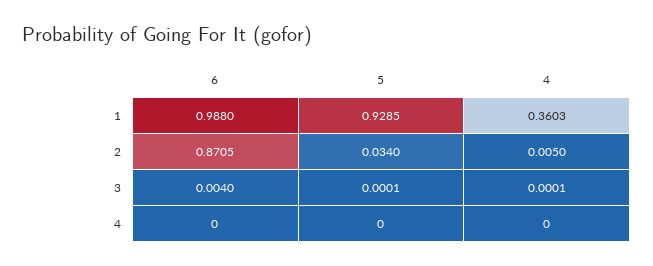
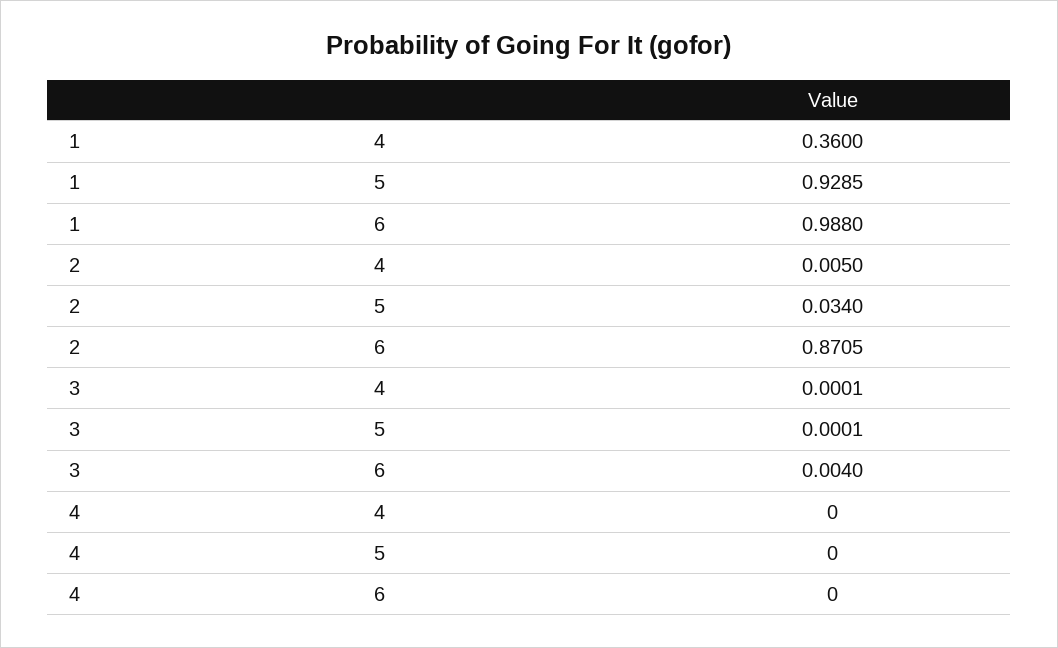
4, 1: 0.3603 -> 0.36

